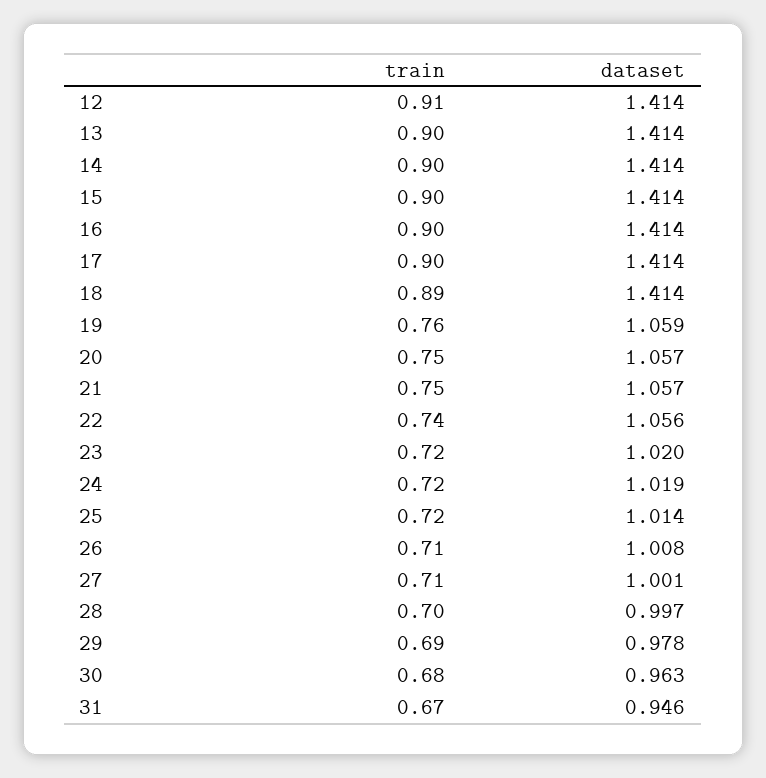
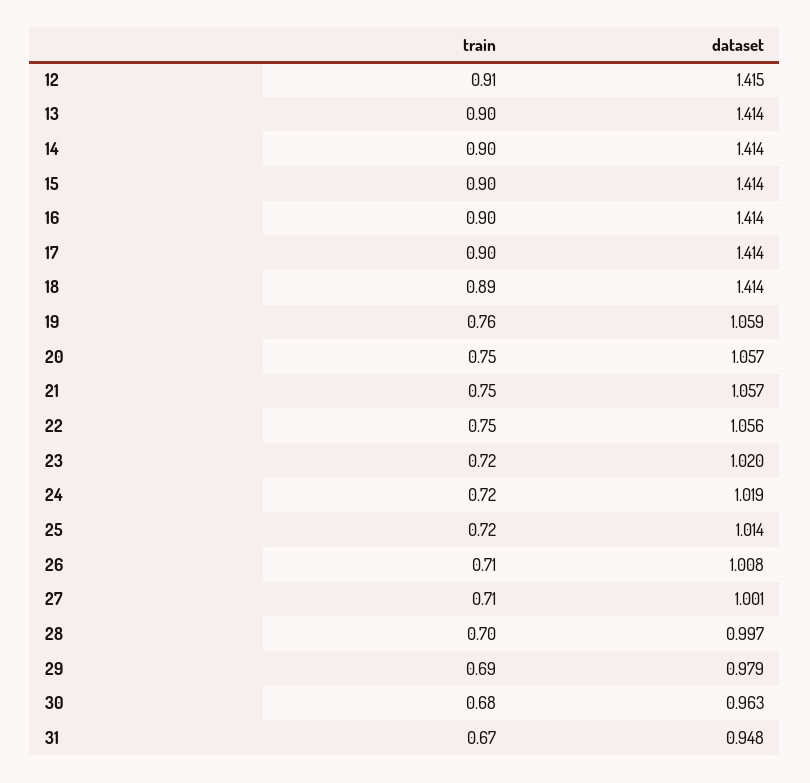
dataset, 12: 1.414 -> 1.415
train, 22: 0.74 -> 0.75
dataset, 29: 0.978 -> 0.979
dataset, 31: 0.946 -> 0.948

